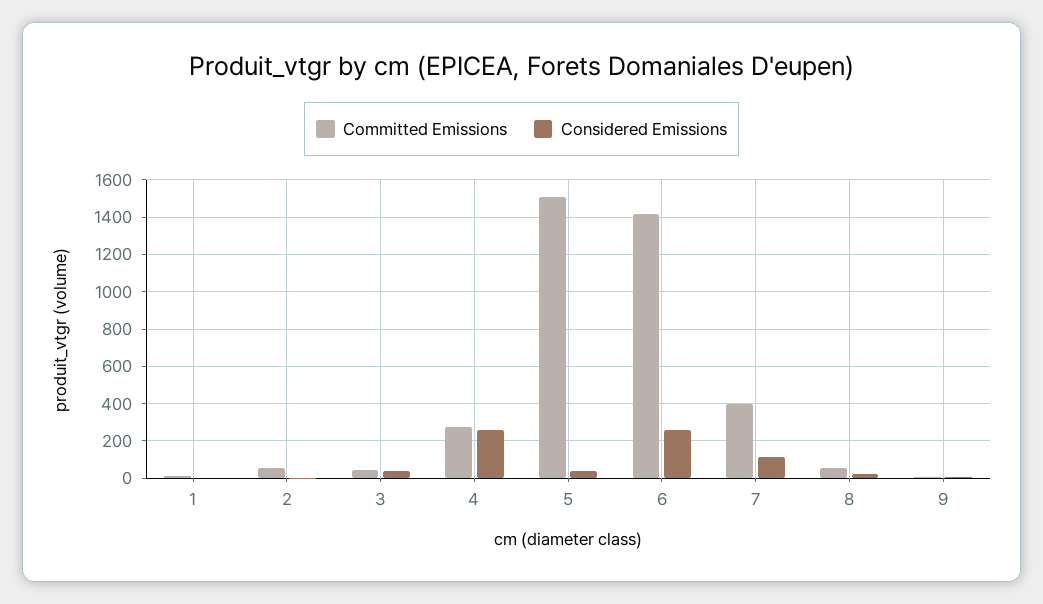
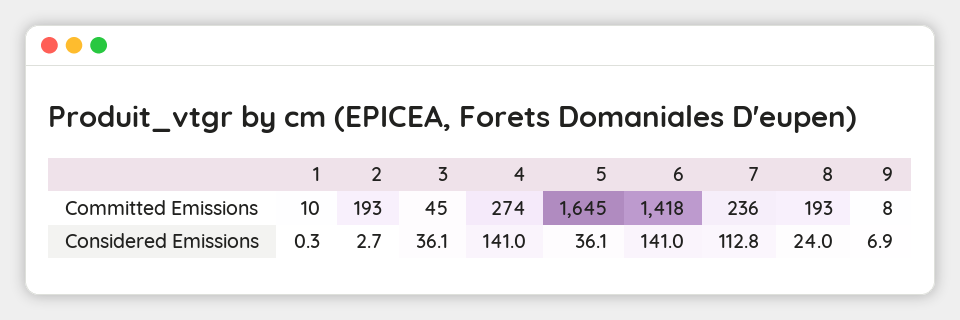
Committed Emissions, 2: 50 -> 193
Considered Emissions, 4: 250 -> 141
Committed Emissions, 5: 1500 -> 1645
Considered Emissions, 6: 250 -> 141
Committed Emissions, 7: 400 -> 236
Committed Emissions, 8: 50 -> 193

